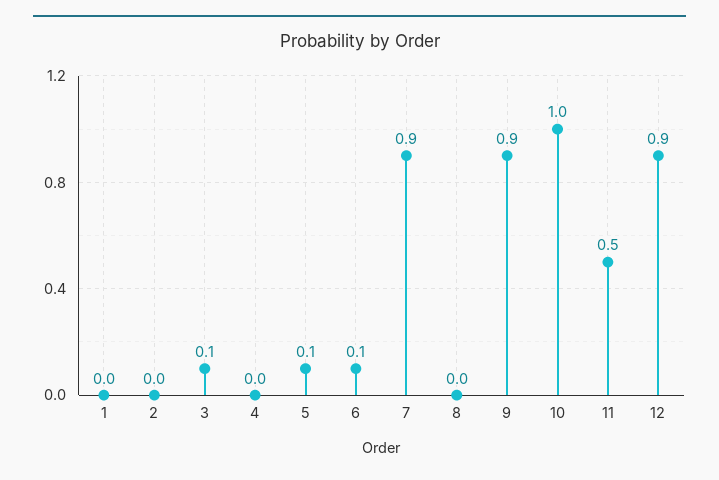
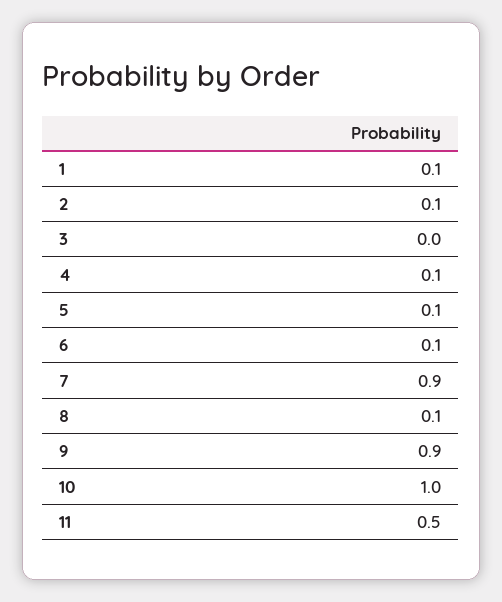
1: 0 -> 0.1
2: 0 -> 0.1
3: 0.1 -> 0
4: 0 -> 0.1
8: 0 -> 0.1
12: 0.9 -> none

